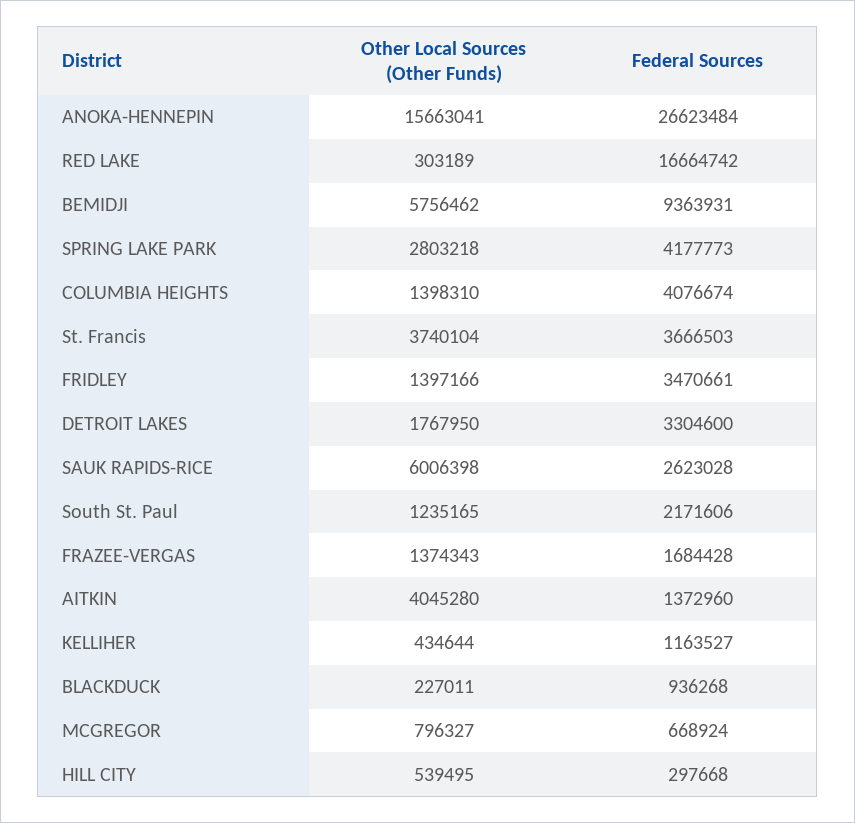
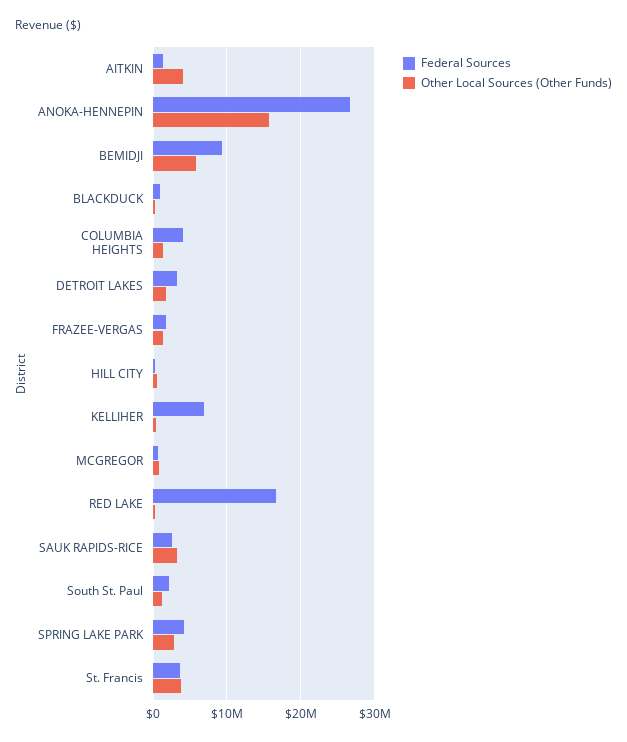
Other Local Sources (Other Funds), FRIDLEY: 1397166 -> none
Federal Sources, FRIDLEY: 3470661 -> none
Other Local Sources (Other Funds), SAUK RAPIDS-RICE: 6006398 -> 3000000
Federal Sources, KELLIHER: 1163527 -> 7000000

